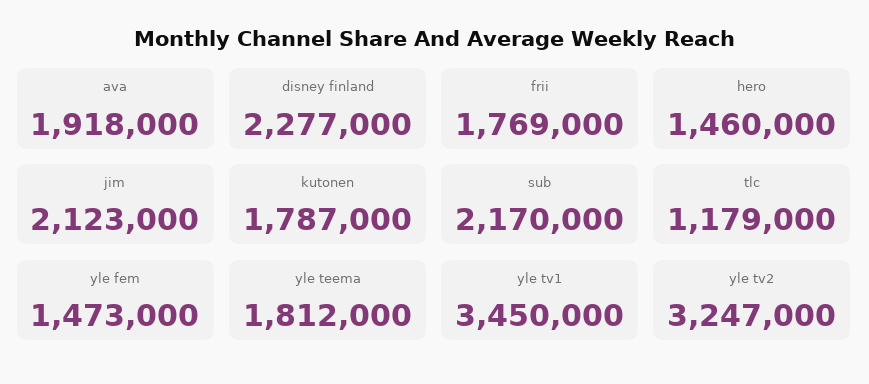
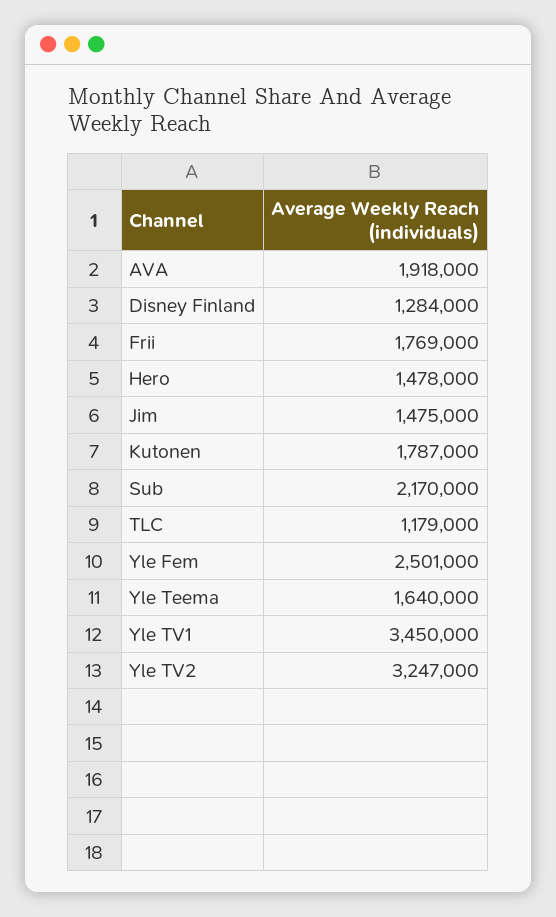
disney finland: 2277000 -> 1284000
hero: 1460000 -> 1478000
jim: 2123000 -> 1475000
yle fem: 1473000 -> 2501000
yle teema: 1812000 -> 1640000

